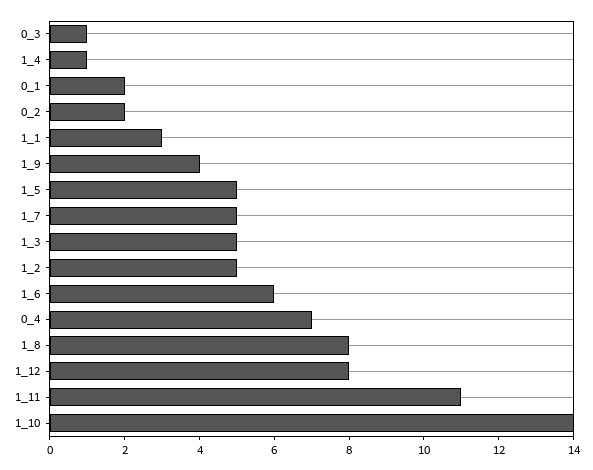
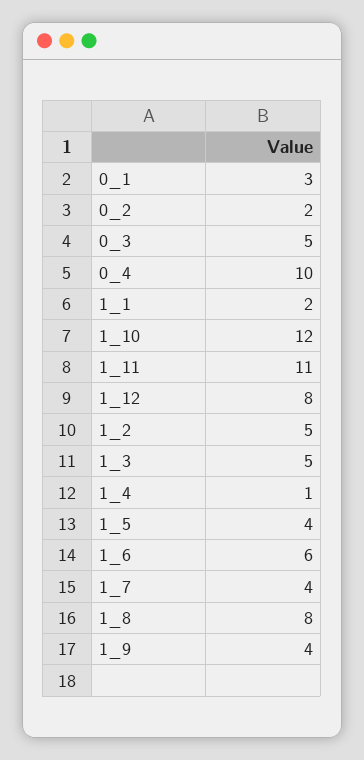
0_3: 1 -> 5
0_1: 2 -> 3
1_1: 3 -> 2
1_5: 5 -> 4
1_7: 5 -> 4
0_4: 7 -> 10
1_10: 14 -> 12

